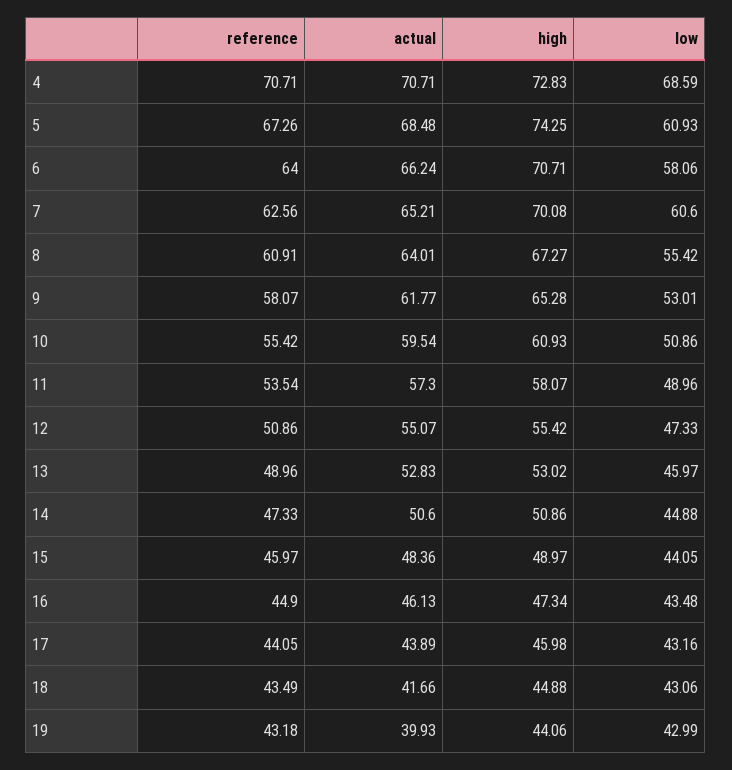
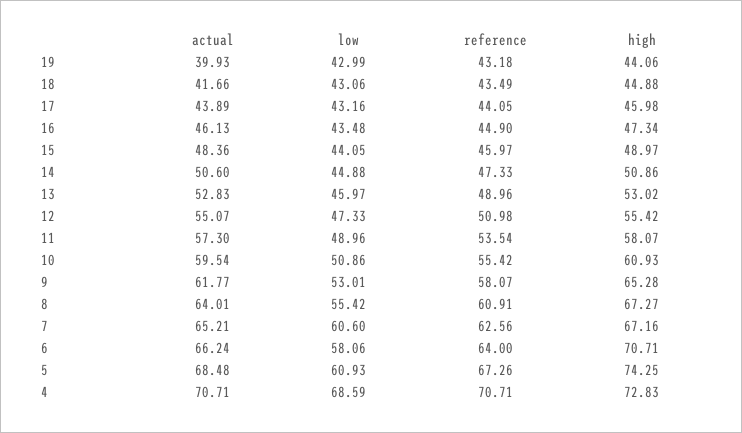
high, 7: 70.08 -> 67.16
reference, 12: 50.86 -> 50.98

